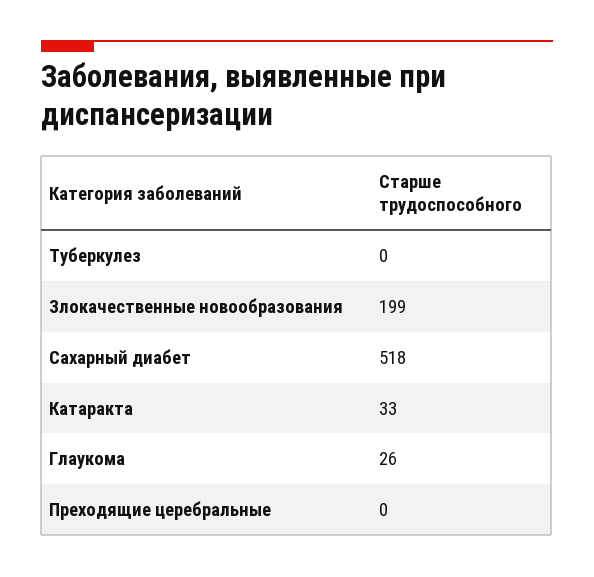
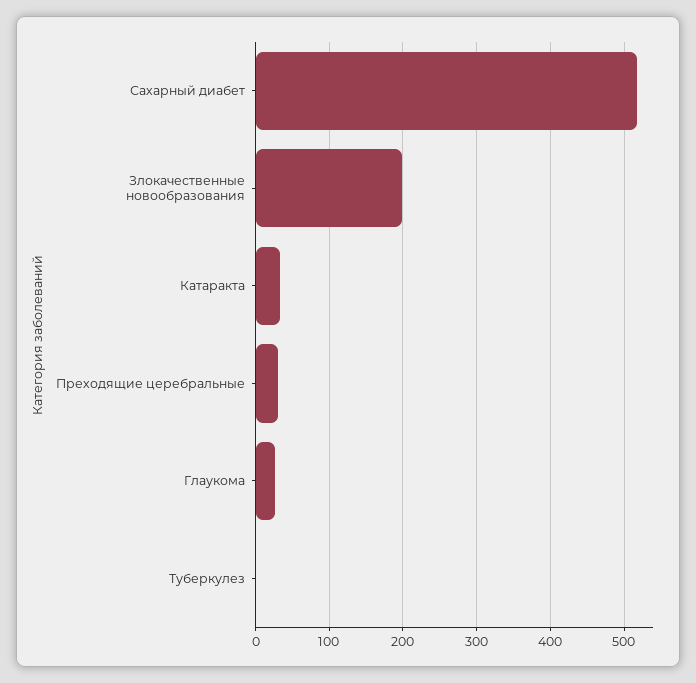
Преходящие церебральные: 0 -> 30

